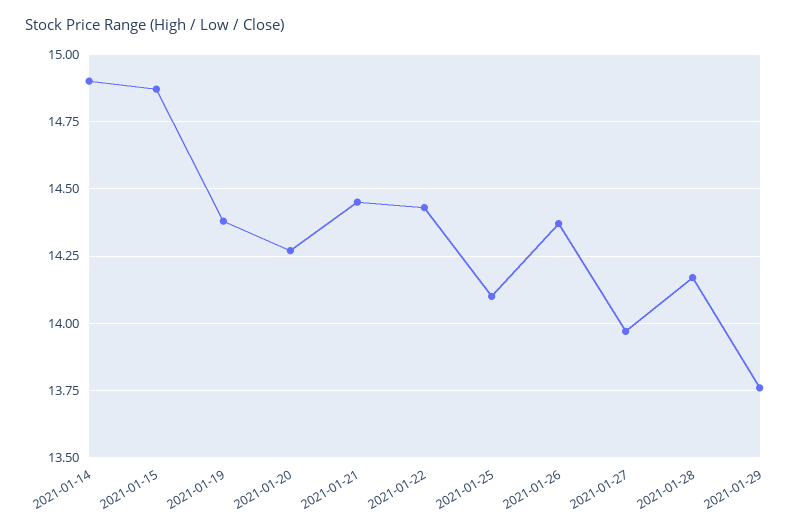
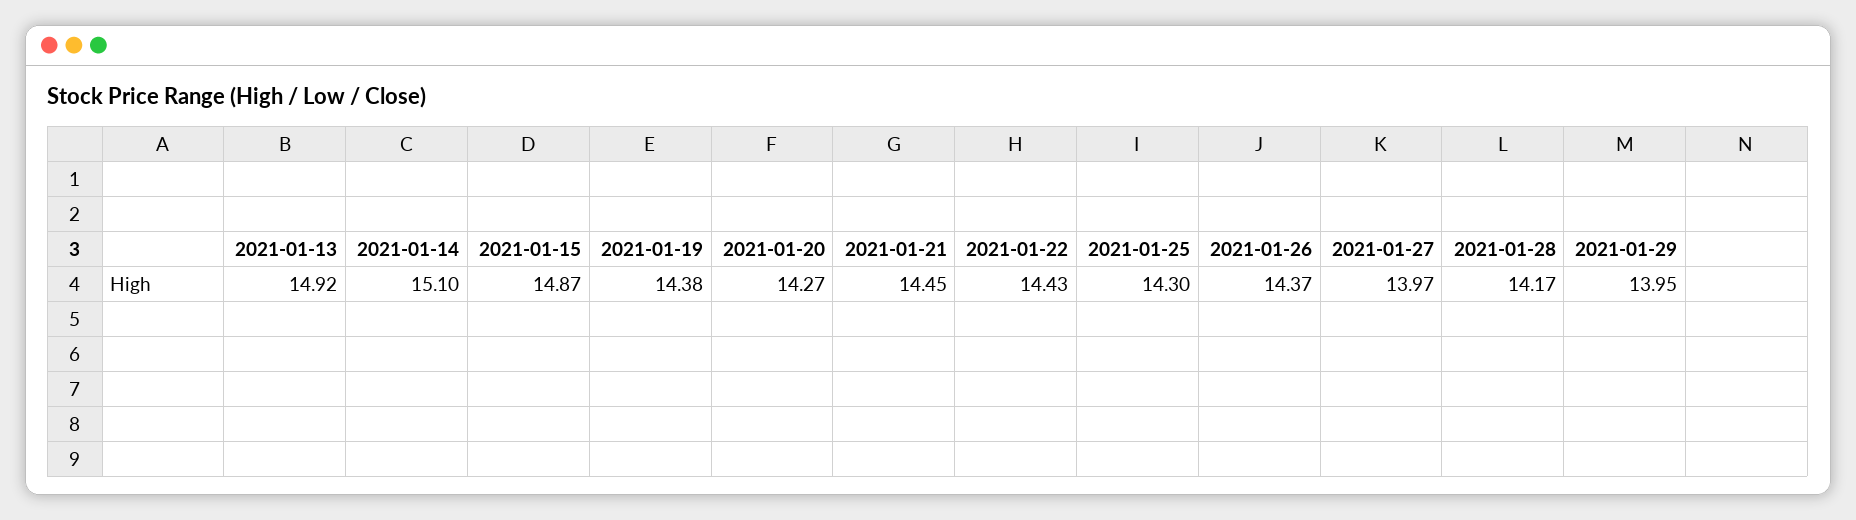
2021-01-14: 14.9 -> 15.1
2021-01-25: 14.1 -> 14.3
2021-01-29: 13.75 -> 13.95
2021-01-13: none -> 14.92

